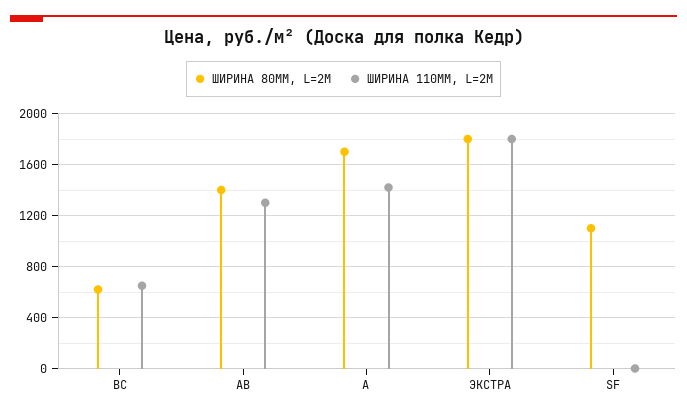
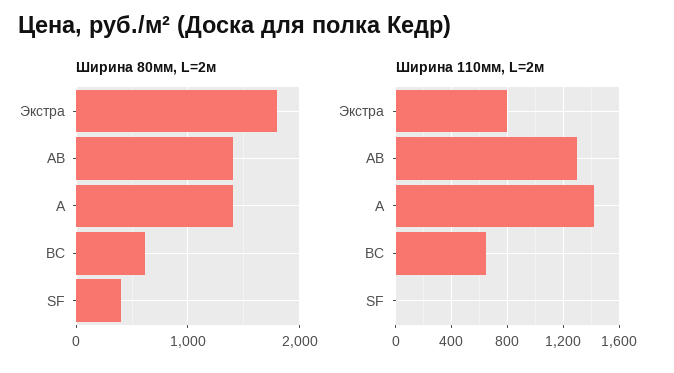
ШИРИНА 80ММ, L=2М, А: 1700 -> 1400
ШИРИНА 110ММ, L=2М, ЭКСТРА: 1800 -> 800
ШИРИНА 80ММ, L=2М, SF: 1100 -> 400

